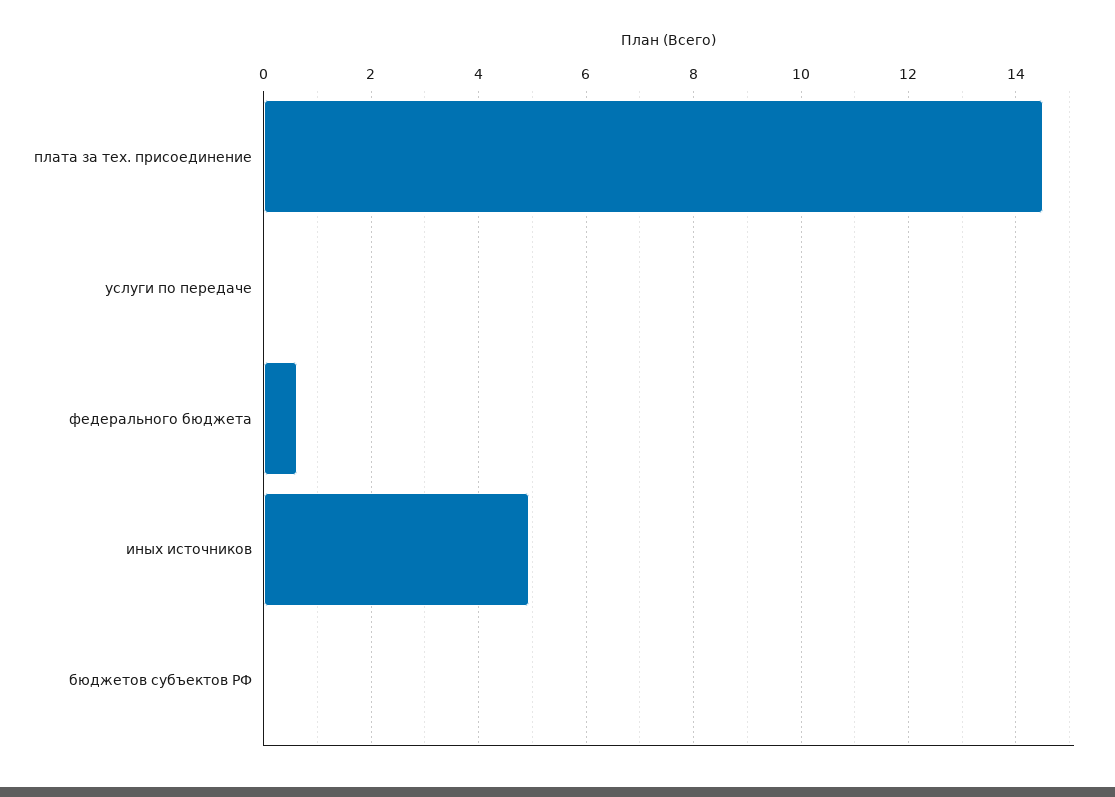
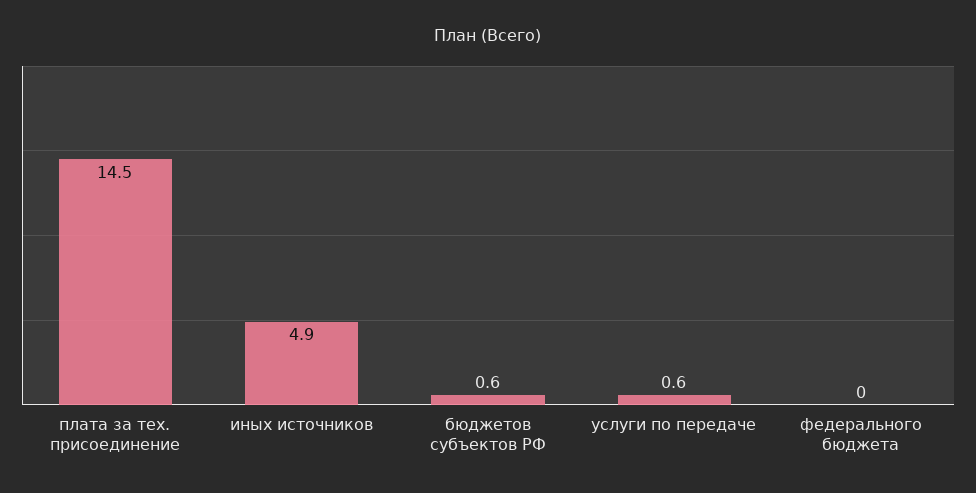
услуги по передаче: 0 -> 0.6
федерального бюджета: 0.6 -> 0
бюджетов субъектов РФ: 0 -> 0.6

